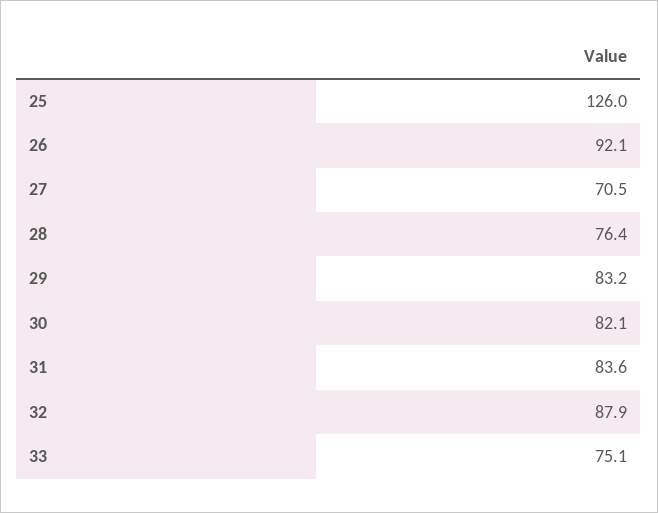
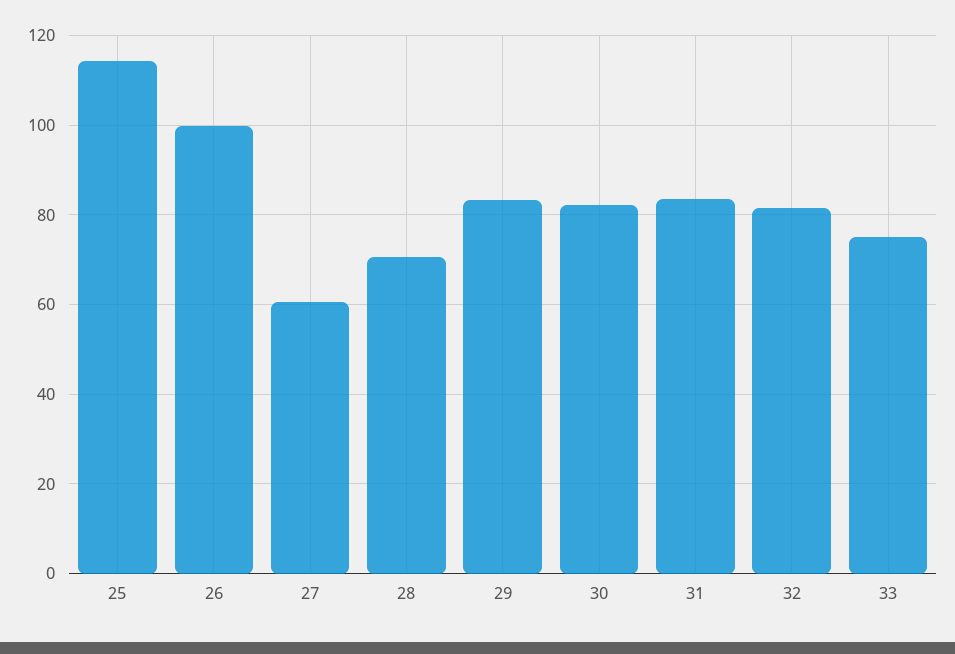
25: 126 -> 114
26: 92.1 -> 100
27: 70.5 -> 60
28: 76.4 -> 70
32: 87.9 -> 82

